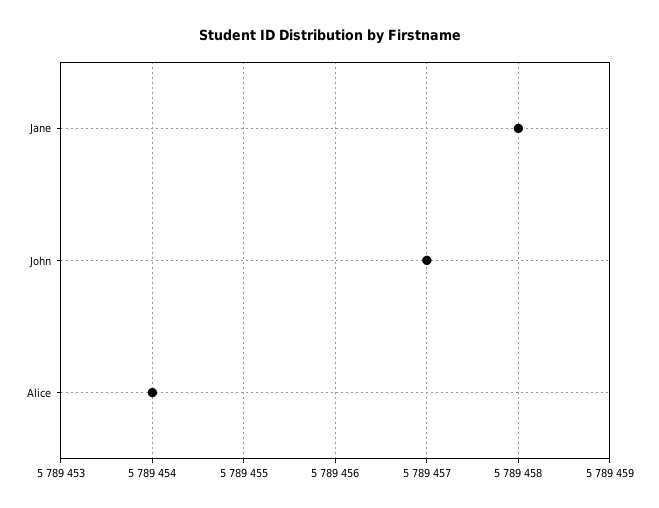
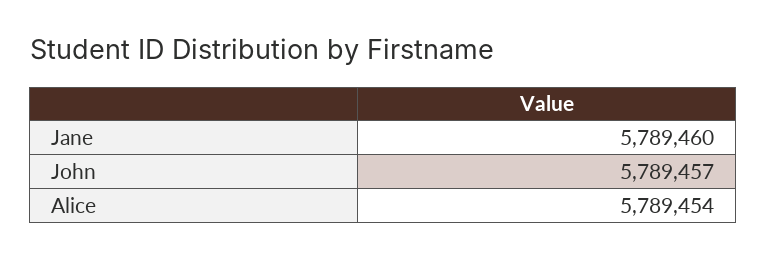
Jane: 5789458 -> 5789460

